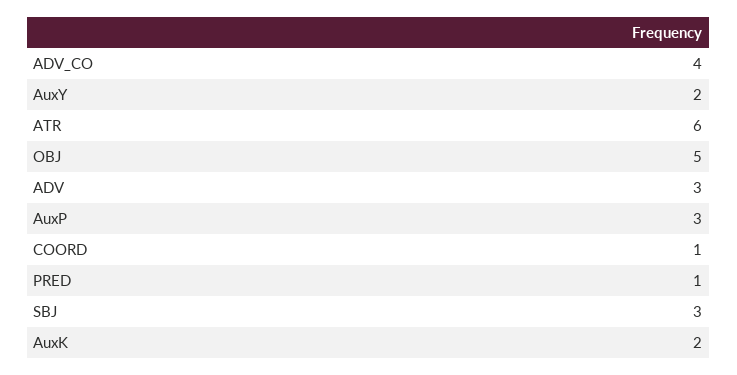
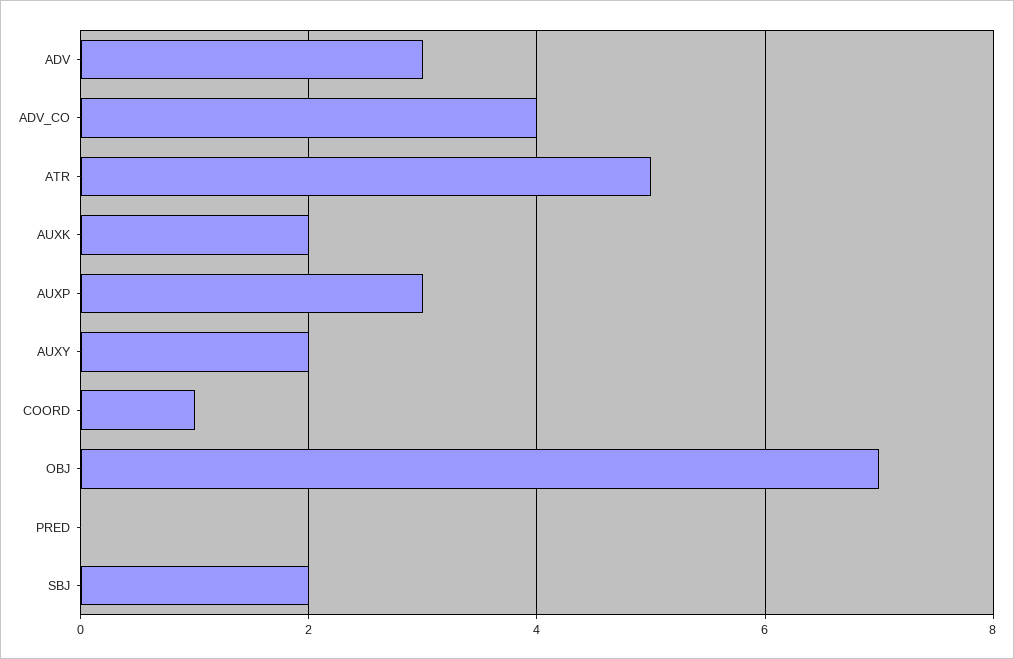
ATR: 6 -> 5
OBJ: 5 -> 7
PRED: 1 -> 0
SBJ: 3 -> 2

